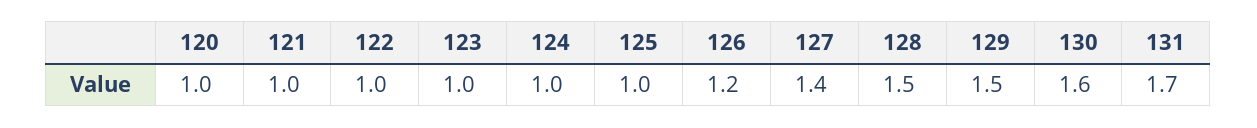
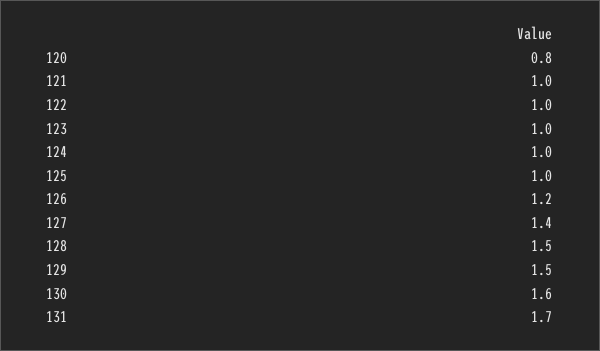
120: 1 -> 0.8

